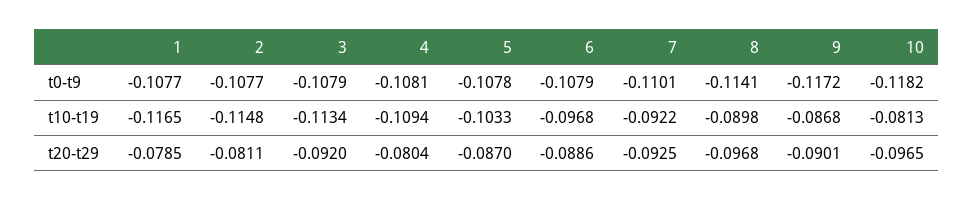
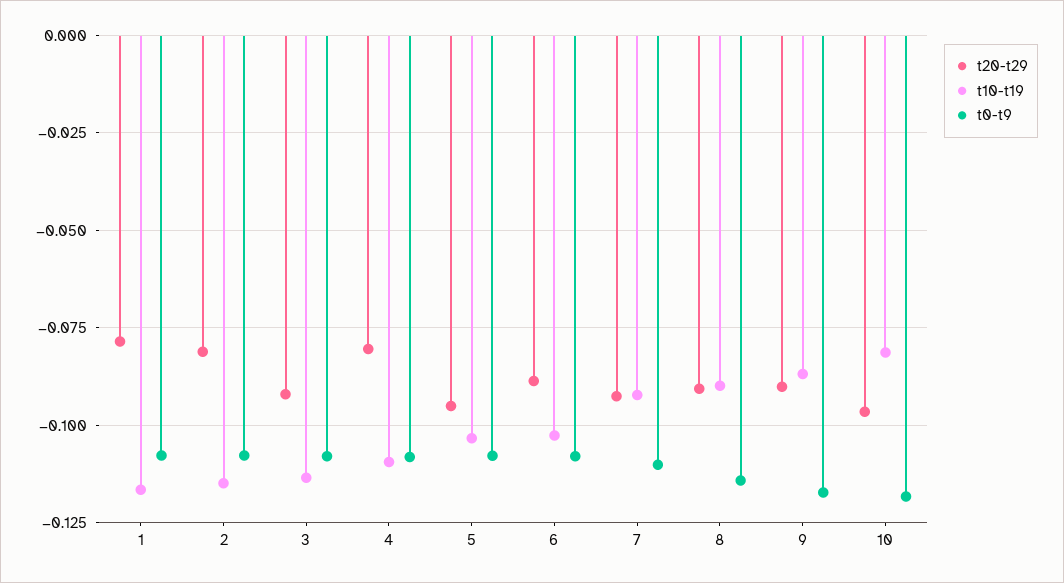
t10-t19, 6: -0.0968 -> -0.1025
t20-t29, 5: -0.087 -> -0.095
t20-t29, 8: -0.0968 -> -0.09

